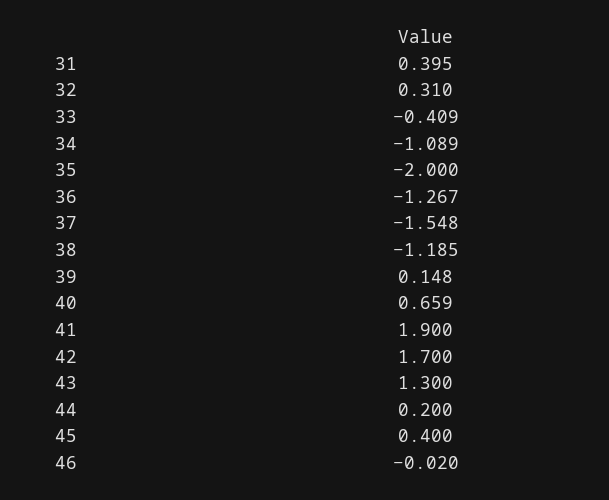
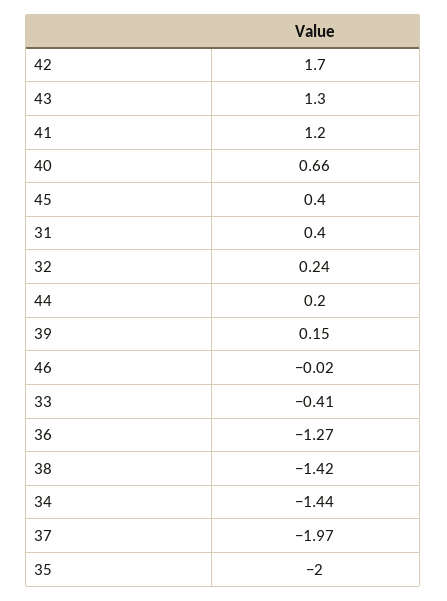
32: 0.31 -> 0.24
34: -1.089 -> -1.44
37: -1.548 -> -1.97
38: -1.185 -> -1.42
41: 1.9 -> 1.2

